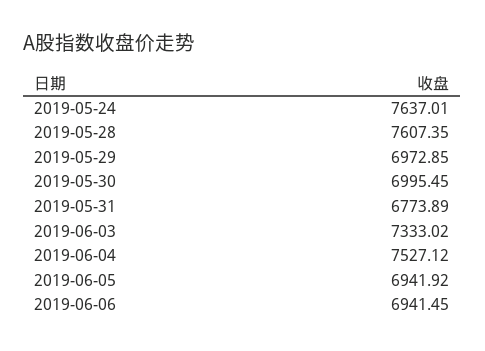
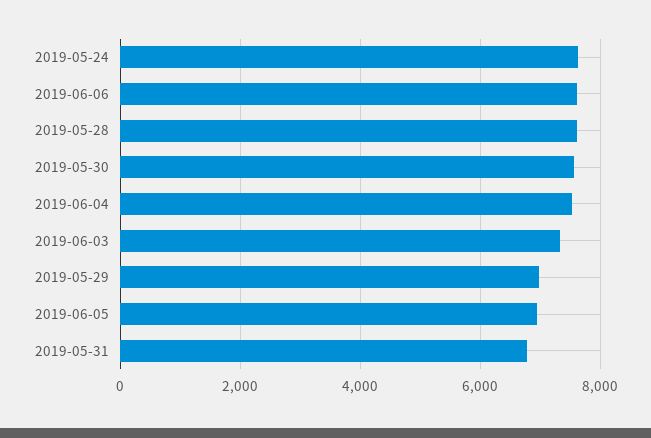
2019-05-30: 6995.45 -> 7600
2019-06-06: 6941.45 -> 7600

